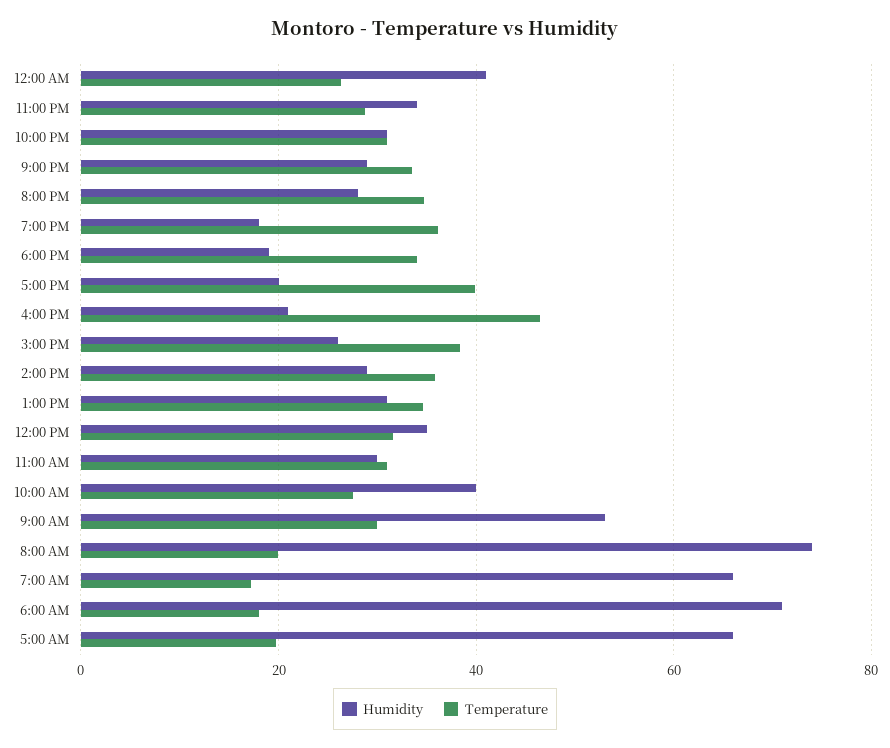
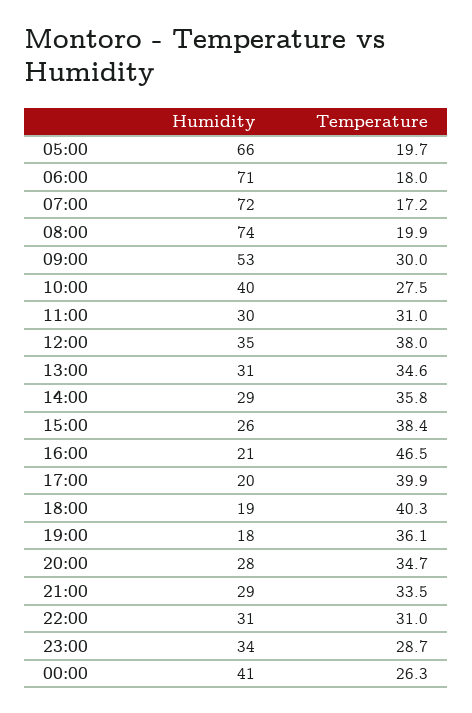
Temperature, 6:00 PM: 34 -> 40.3
Temperature, 12:00 PM: 32 -> 38
Humidity, 7:00 AM: 66 -> 72

